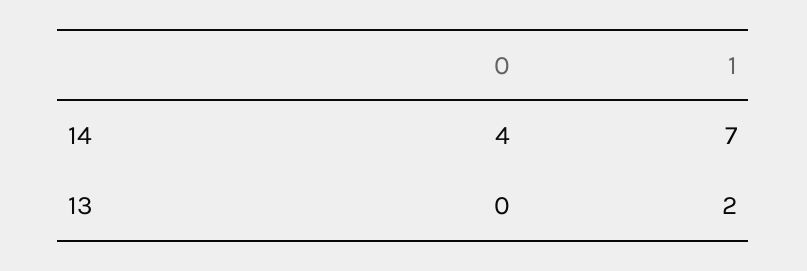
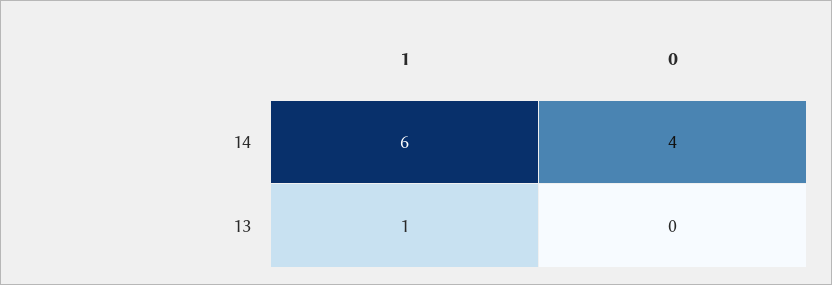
1, 14: 7 -> 6
1, 13: 2 -> 1

